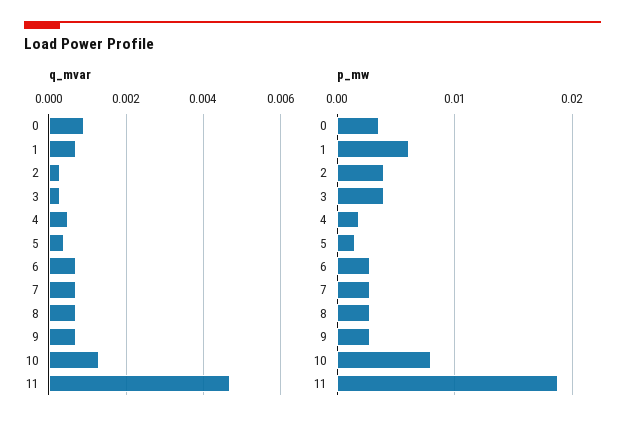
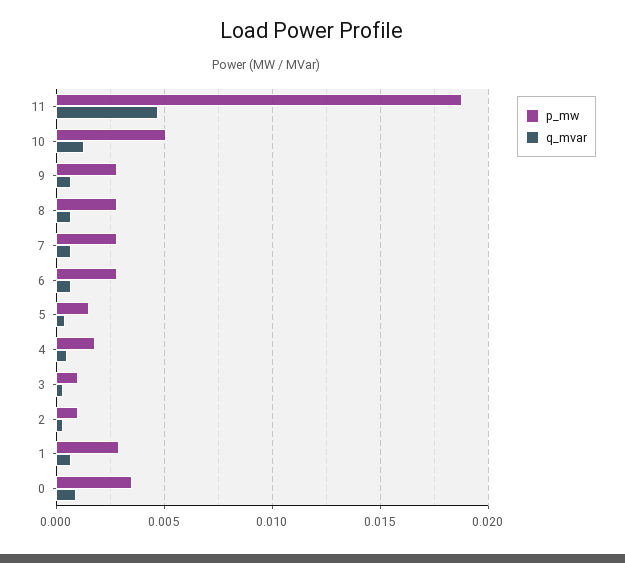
p_mw, 1: 0.006 -> 0.003
p_mw, 2: 0.004 -> 0.001
p_mw, 3: 0.004 -> 0.001
p_mw, 10: 0.008 -> 0.005

